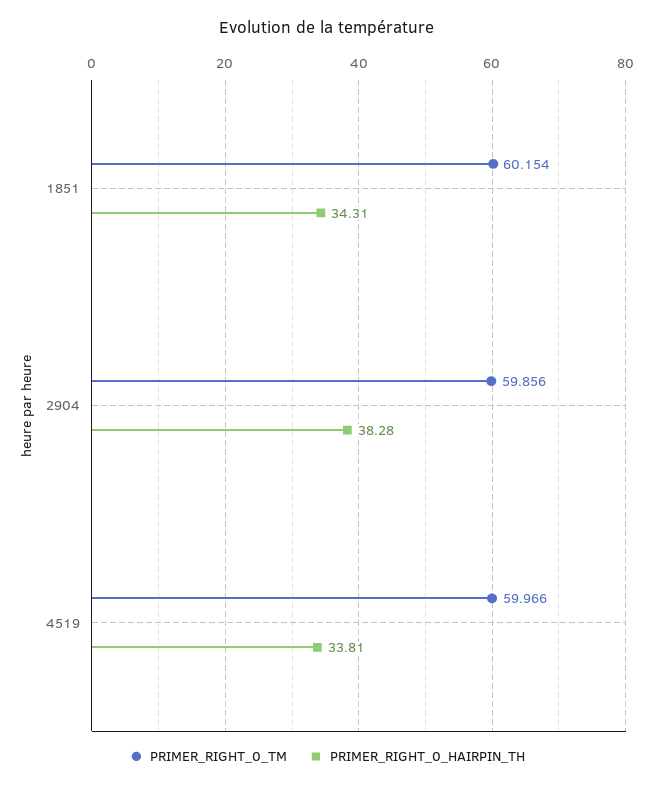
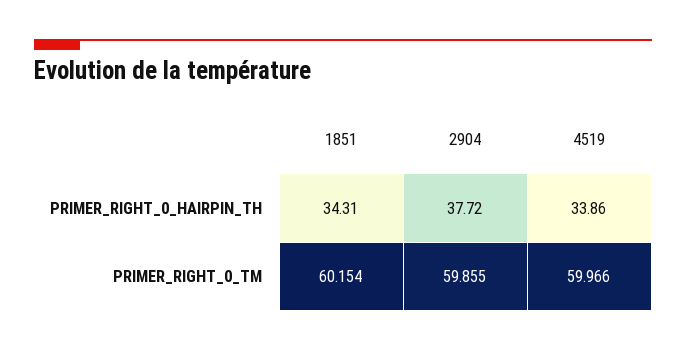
PRIMER_RIGHT_0_TM, 2904: 59.856 -> 59.855
PRIMER_RIGHT_0_HAIRPIN_TH, 2904: 38.28 -> 37.72
PRIMER_RIGHT_0_HAIRPIN_TH, 4519: 33.81 -> 33.86

